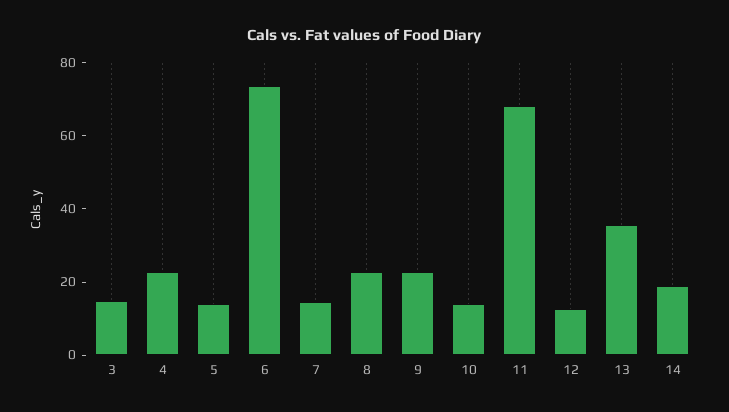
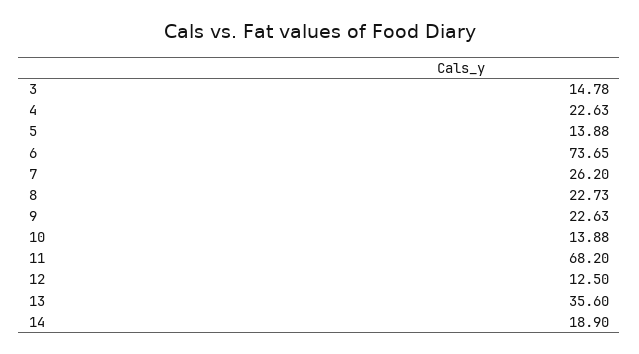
7: 15 -> 26.2

